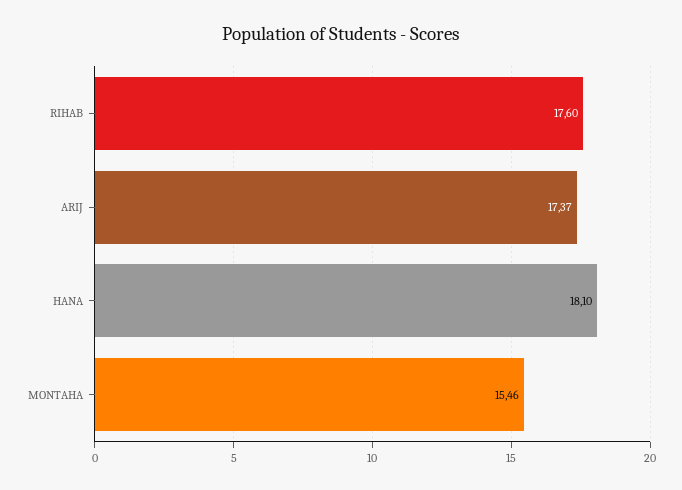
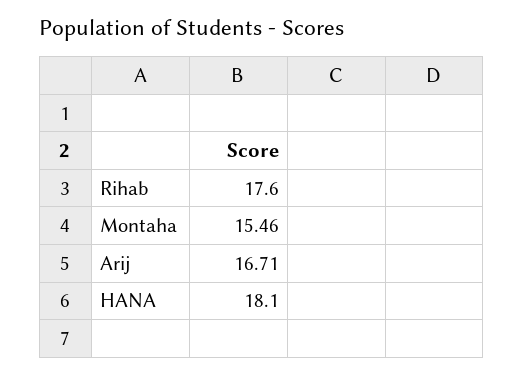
ARIJ: 17.37 -> 16.71

